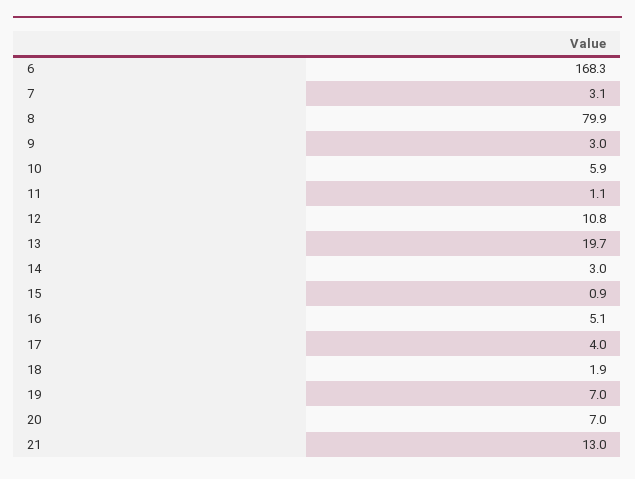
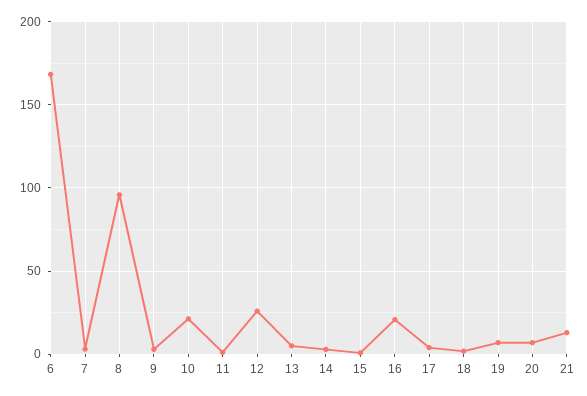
8: 79.9 -> 95
10: 5.9 -> 20
12: 10.8 -> 25
13: 19.7 -> 5
16: 5.1 -> 20

